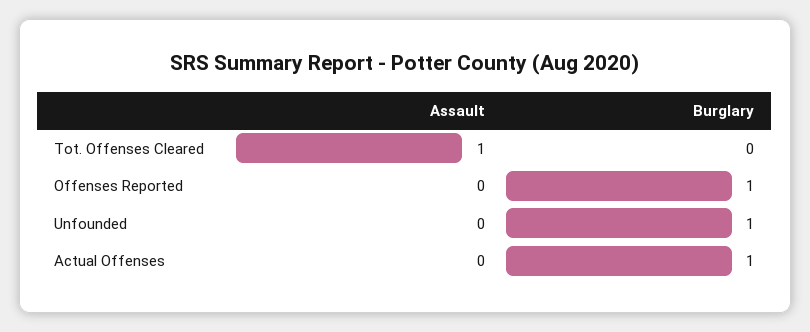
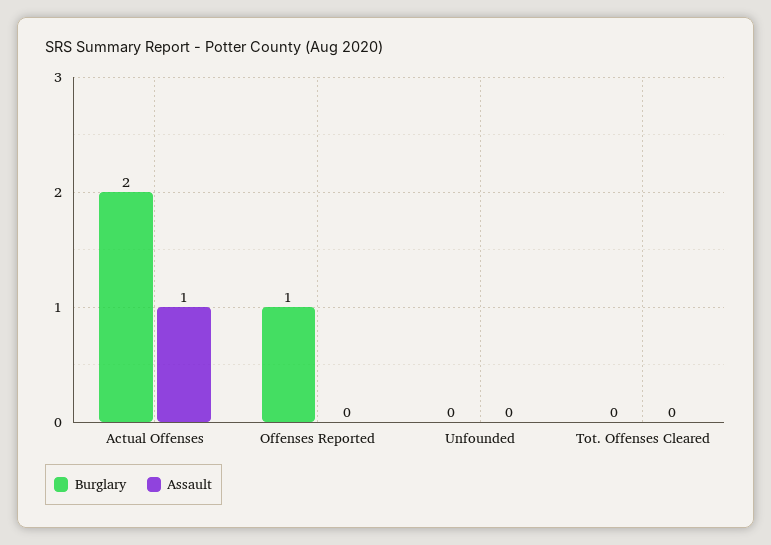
Assault, Tot. Offenses Cleared: 1 -> 0
Burglary, Unfounded: 1 -> 0
Assault, Actual Offenses: 0 -> 1
Burglary, Actual Offenses: 1 -> 2

